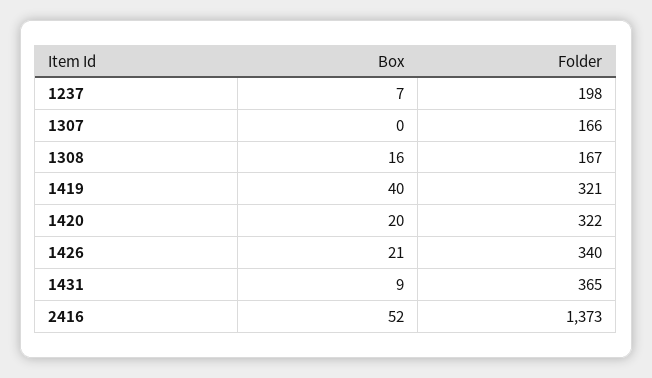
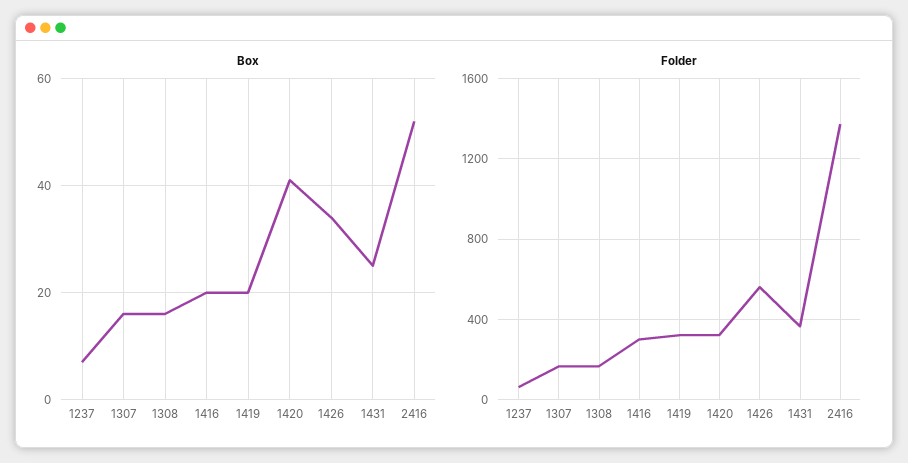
Folder, 1237: 198 -> 50
Box, 1307: 0 -> 15
Box, 1419: 40 -> 20
Box, 1420: 20 -> 40
Box, 1426: 21 -> 35
Folder, 1426: 340 -> 550
Box, 1431: 9 -> 25
Box, 1416: none -> 20
Folder, 1416: none -> 300

